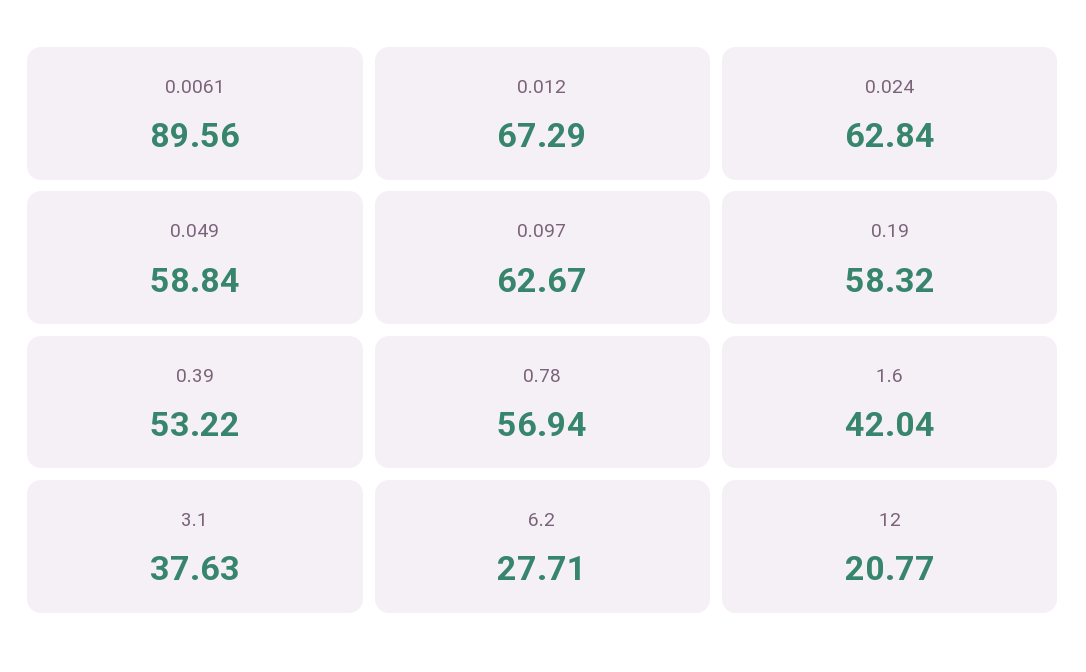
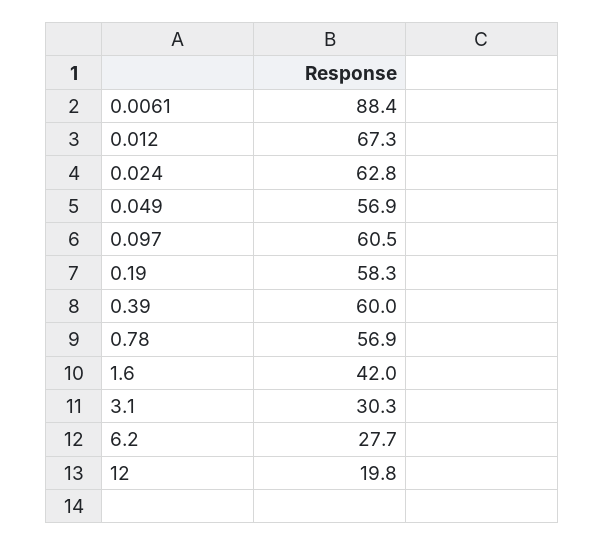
0.0061: 89.56 -> 88.4
0.049: 58.84 -> 56.9
0.097: 62.67 -> 60.5
0.39: 53.22 -> 60
3.1: 37.63 -> 30.3
12: 20.77 -> 19.8

